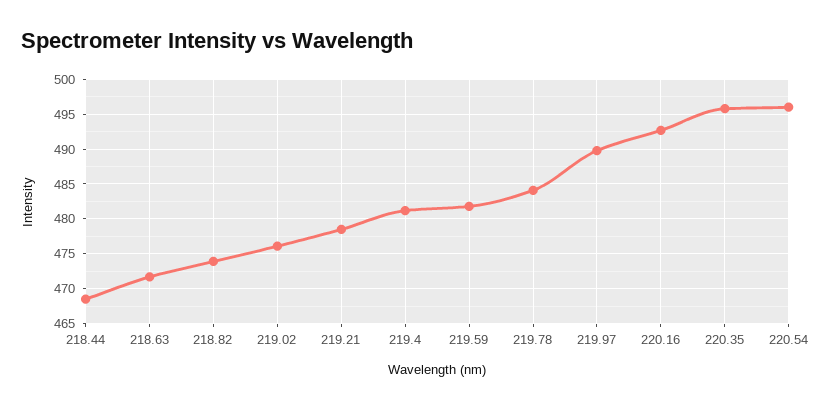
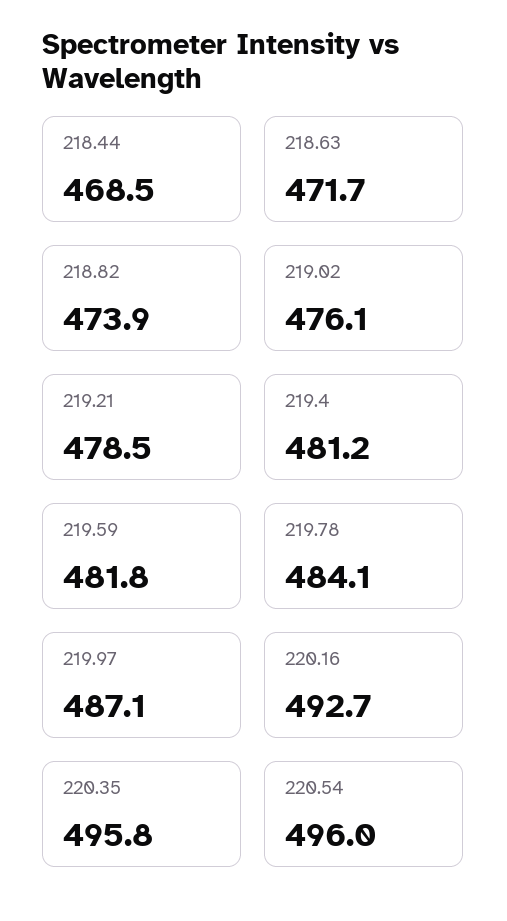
219.97: 490 -> 487.1

